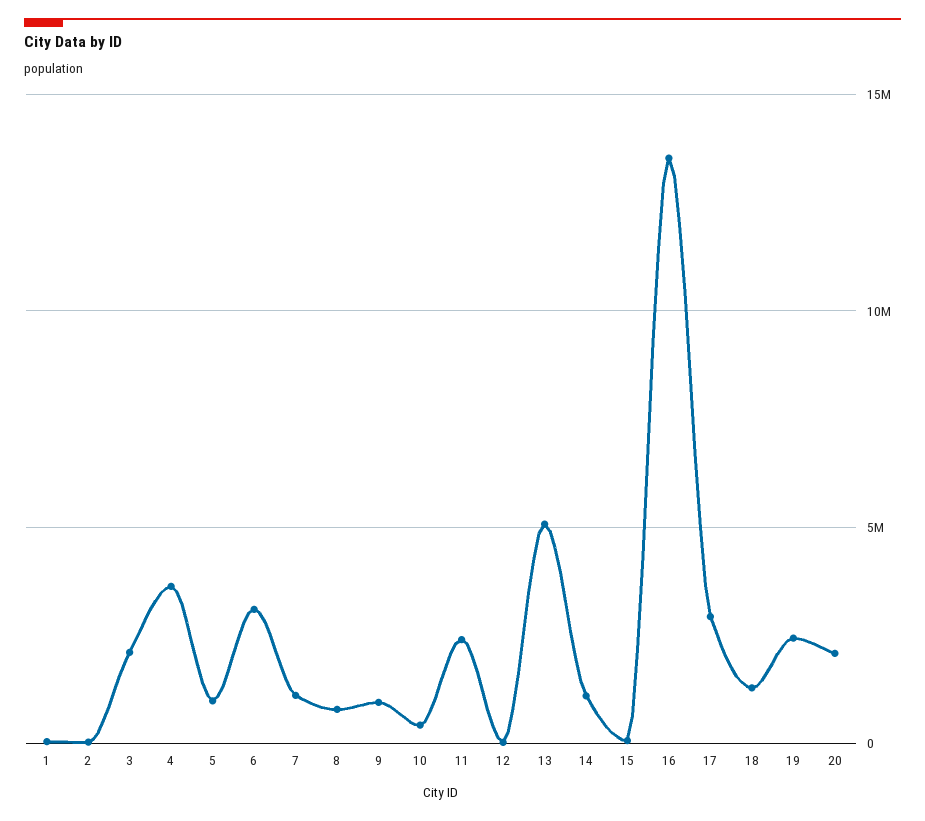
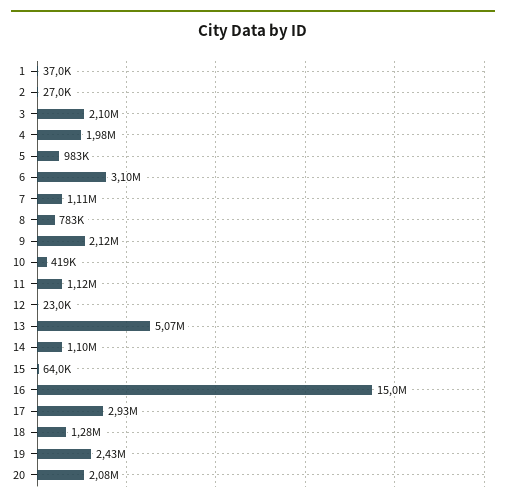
4: 3500000 -> 1980000
9: 1000000 -> 2120000
11: 2500000 -> 1120000
16: 13500000 -> 15000000

